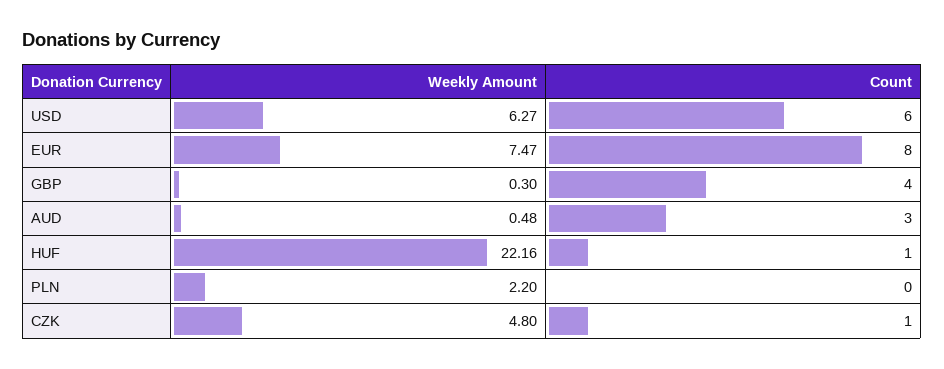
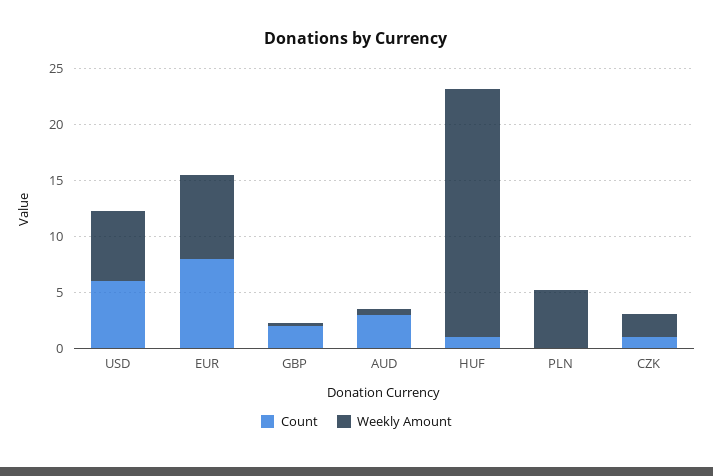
Count, GBP: 4 -> 2
Weekly Amount, PLN: 2.2 -> 5
Weekly Amount, CZK: 4.8 -> 2

